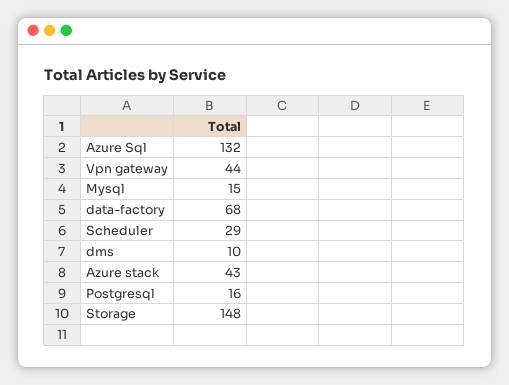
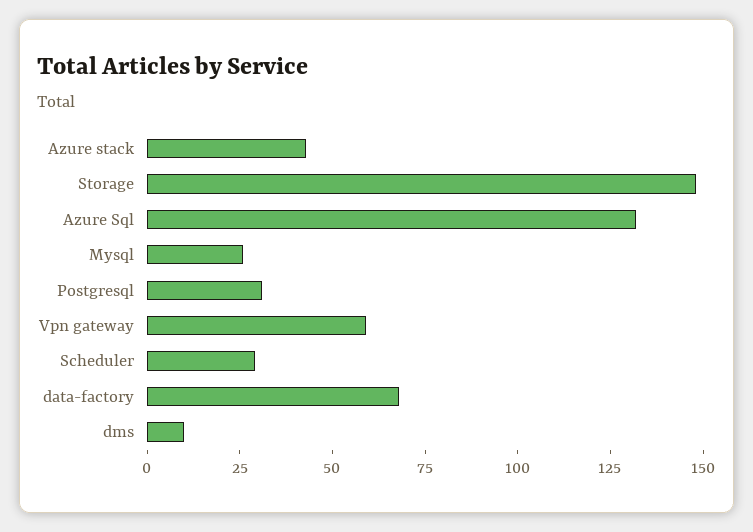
Vpn gateway: 44 -> 60
Mysql: 15 -> 25
Postgresql: 16 -> 30

